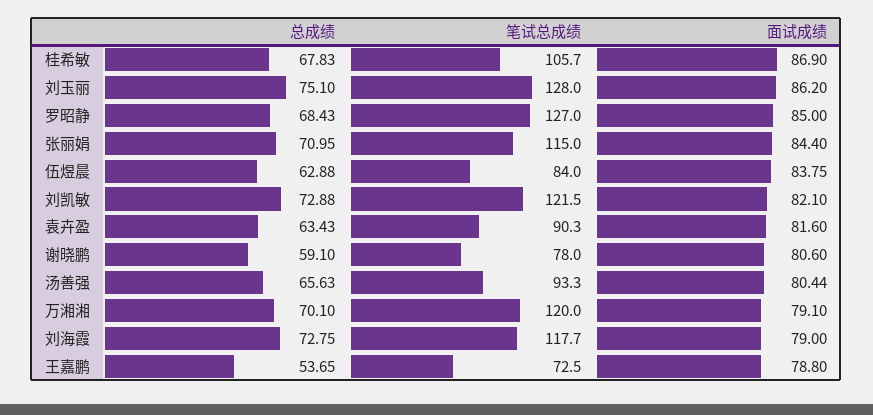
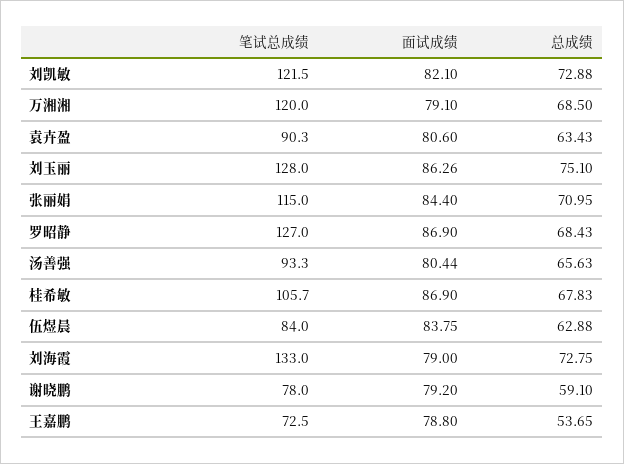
面试成绩, 刘玉丽: 86.2 -> 86.26
面试成绩, 罗昭静: 85 -> 86.9
面试成绩, 袁卉盈: 81.6 -> 80.6
面试成绩, 谢晓鹏: 80.6 -> 79.2
总成绩, 万湘湘: 70.1 -> 68.5
笔试总成绩, 刘海霞: 117.7 -> 133

